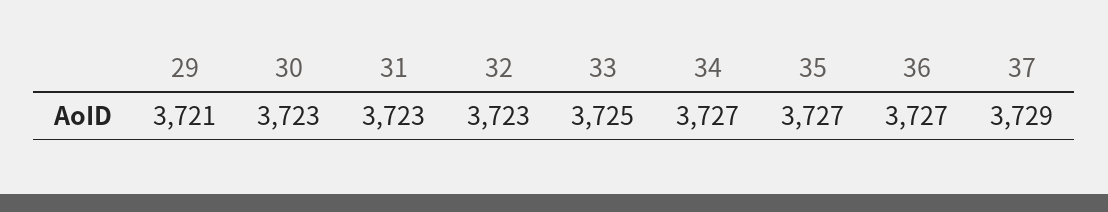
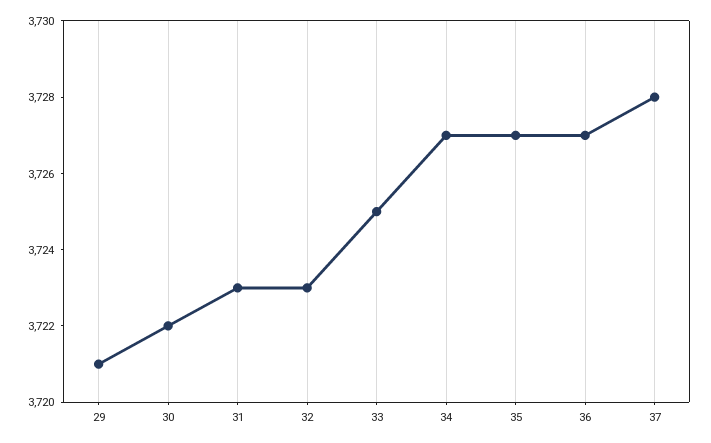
30: 3723 -> 3722
37: 3729 -> 3728

